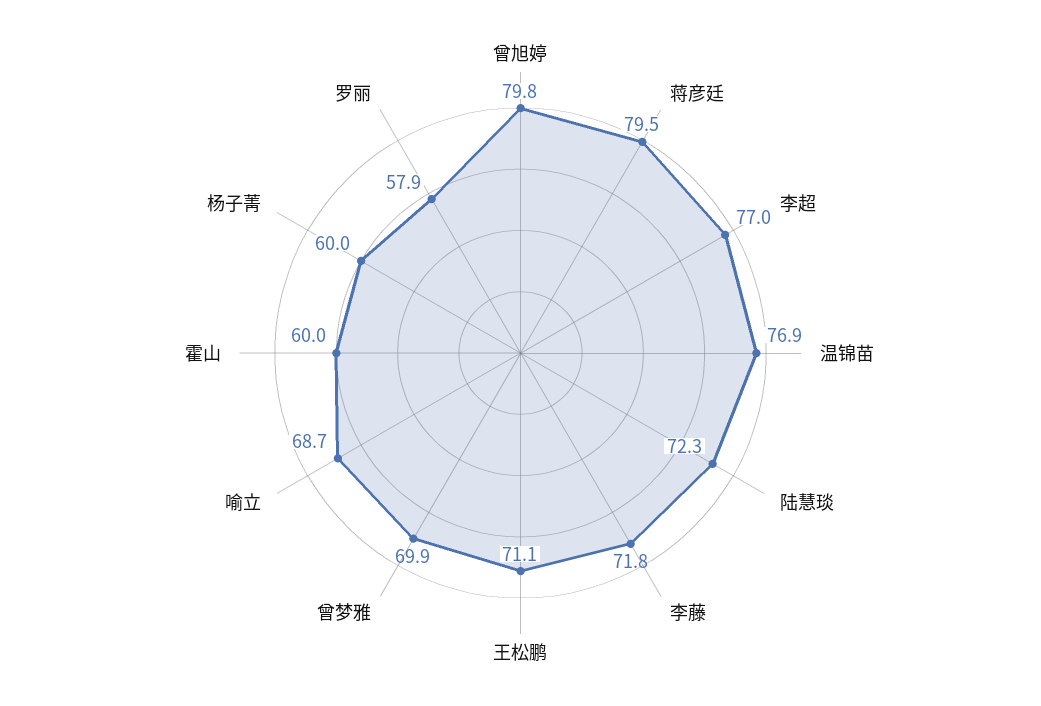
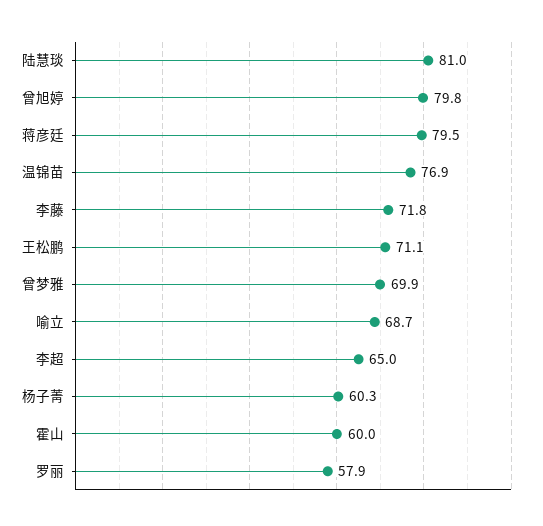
李超: 77 -> 65
陆慧琰: 72.3 -> 81
杨子菁: 60 -> 60.3

